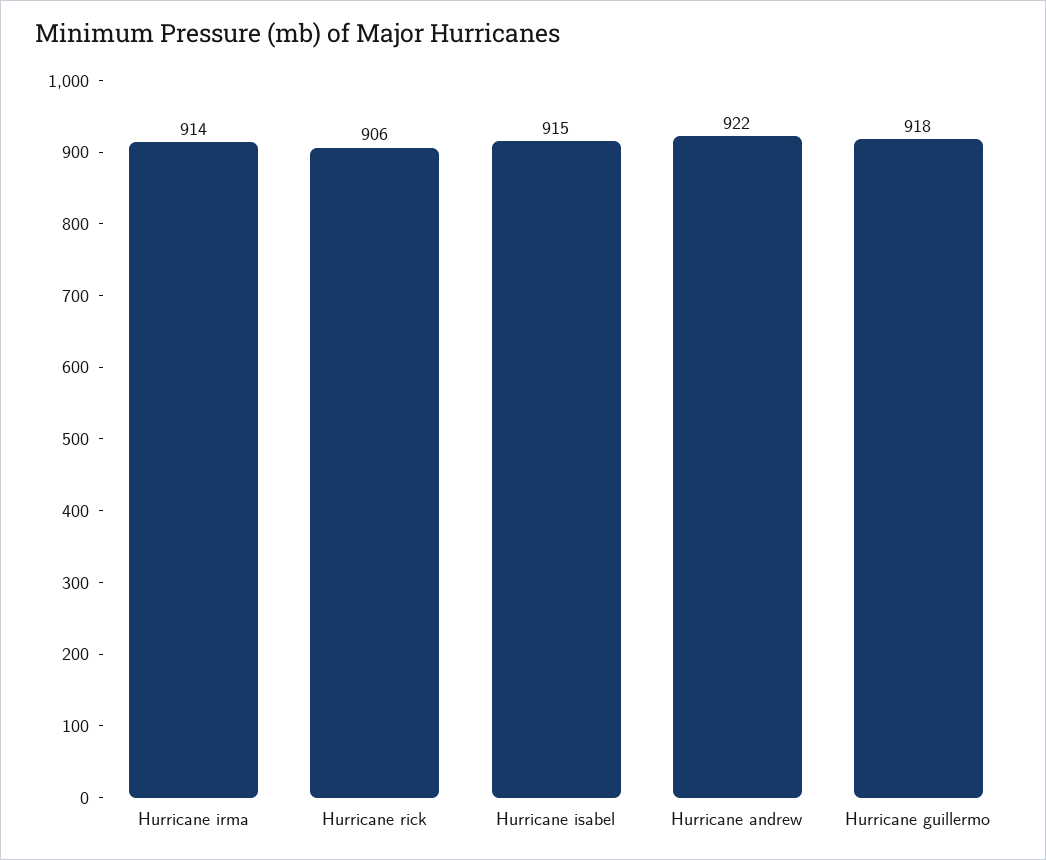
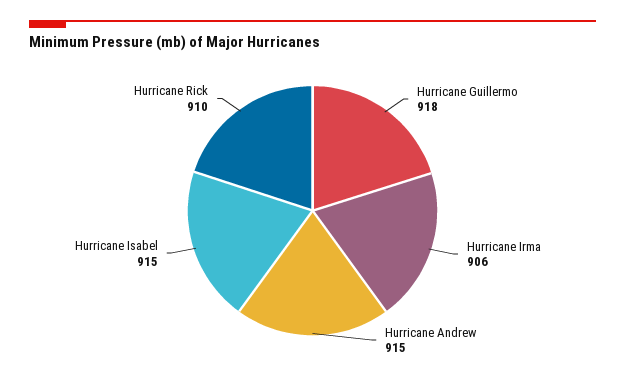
Hurricane irma: 914 -> 906
Hurricane rick: 906 -> 910
Hurricane andrew: 922 -> 915

